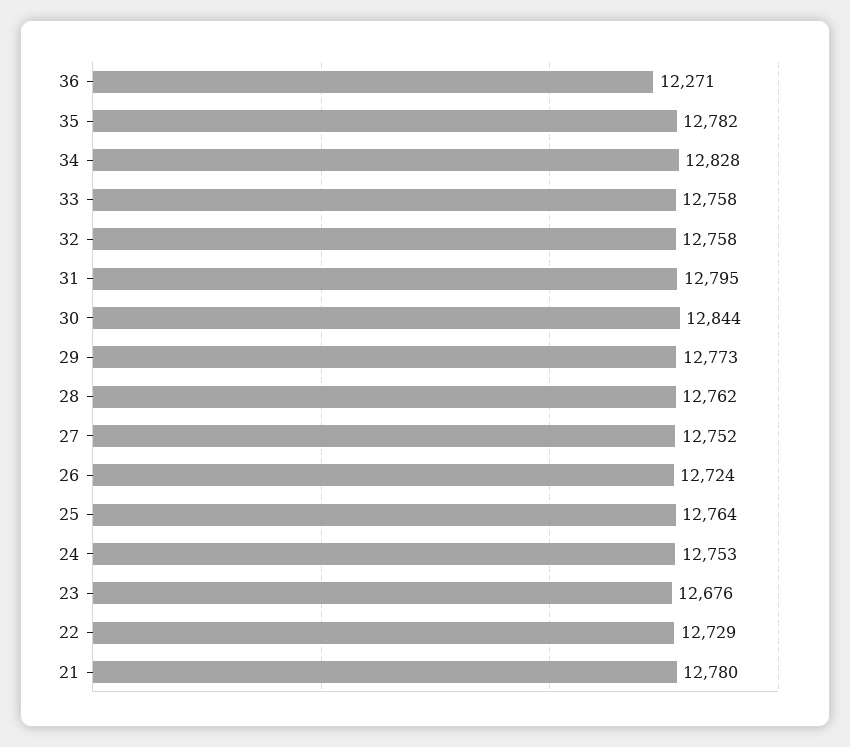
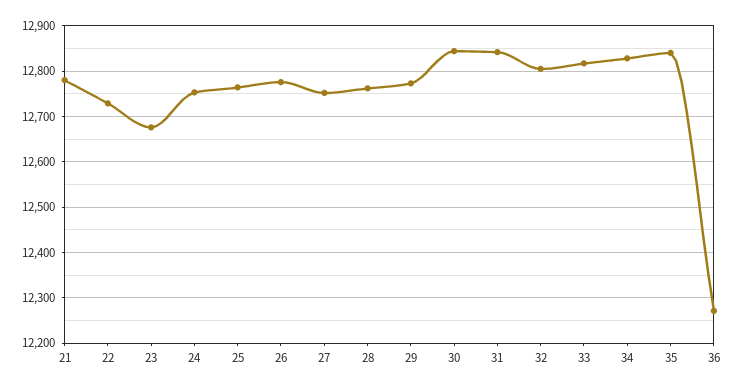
35: 12782 -> 12840
33: 12758 -> 12820
32: 12758 -> 12800
31: 12795 -> 12840
26: 12724 -> 12780

